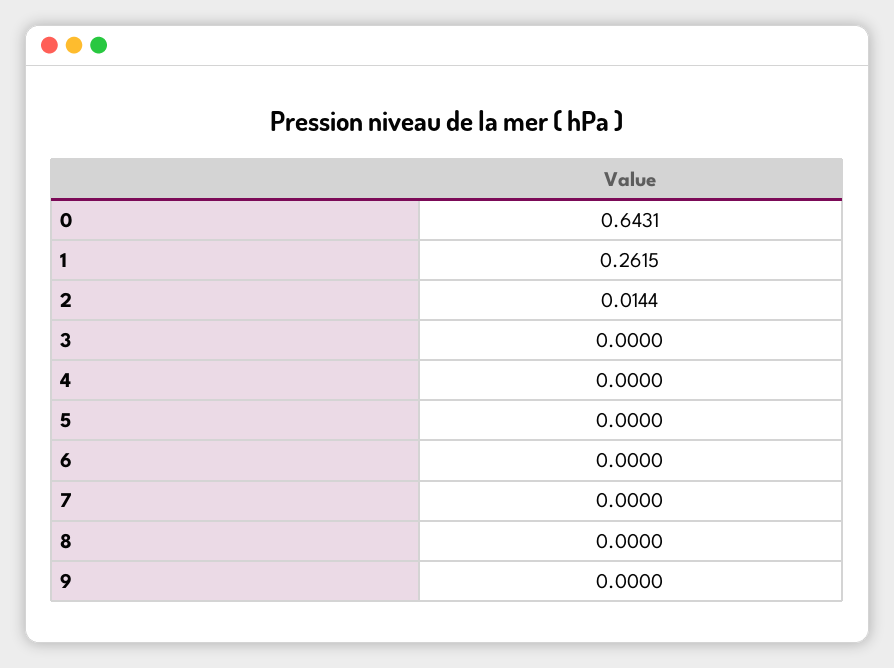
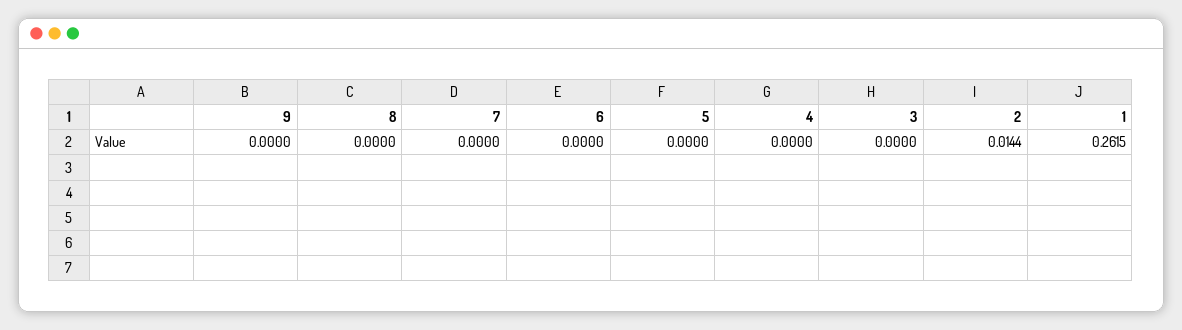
0: 0.6431 -> none

